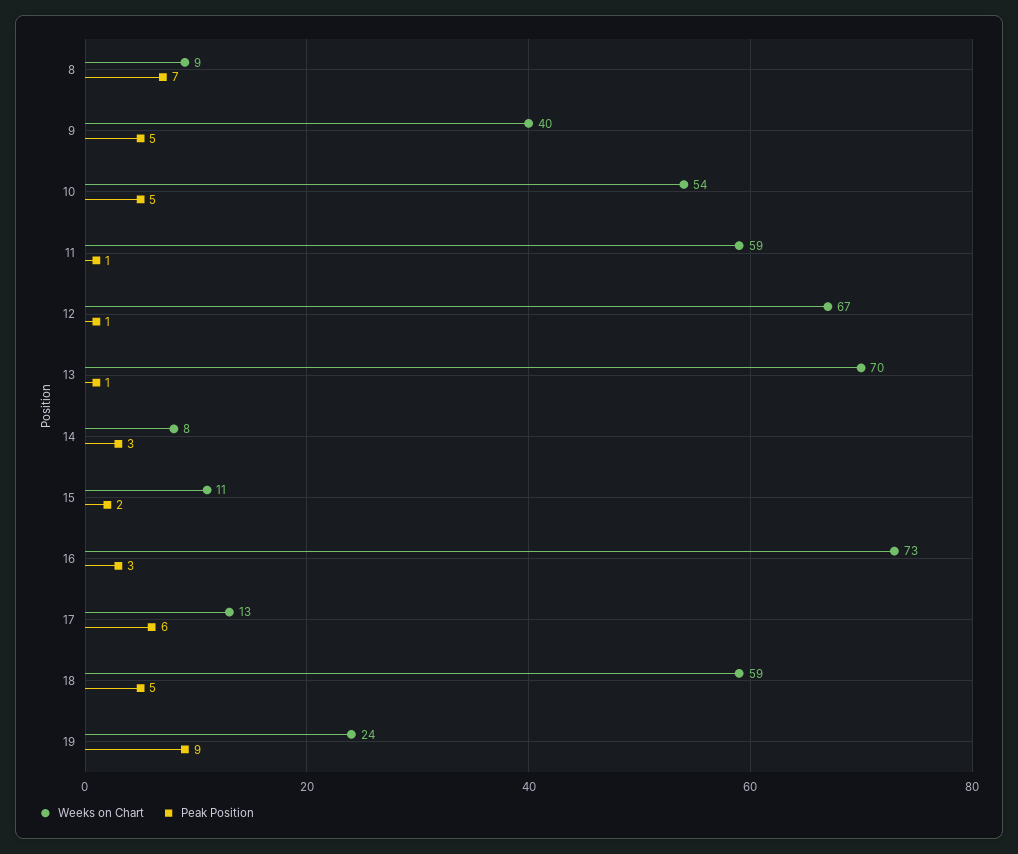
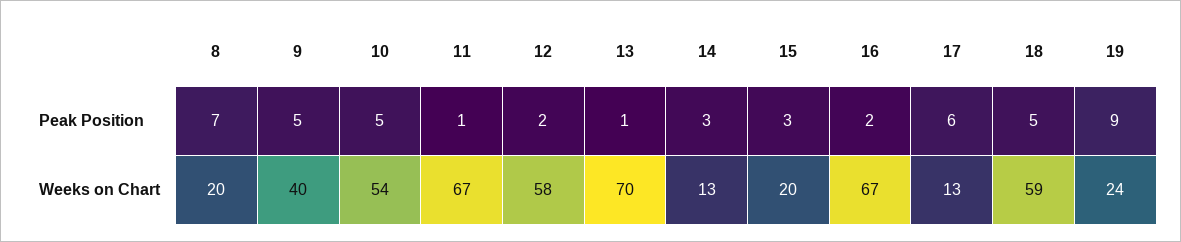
Weeks on Chart, 8: 9 -> 20
Weeks on Chart, 11: 59 -> 67
Weeks on Chart, 12: 67 -> 58
Peak Position, 12: 1 -> 2
Weeks on Chart, 14: 8 -> 13
Weeks on Chart, 15: 11 -> 20
Peak Position, 15: 2 -> 3
Weeks on Chart, 16: 73 -> 67
Peak Position, 16: 3 -> 2

